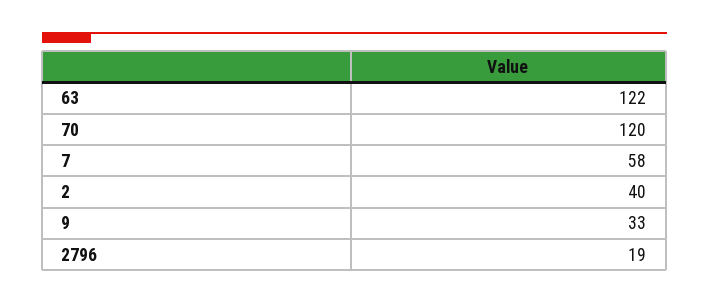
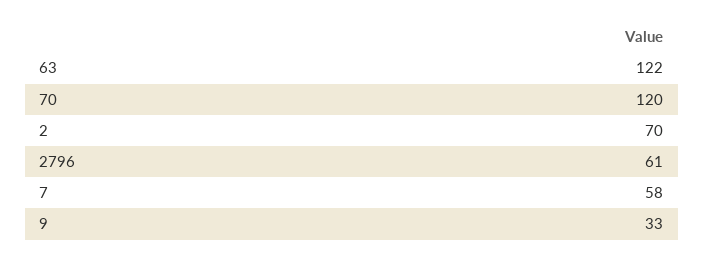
2: 40 -> 70
2796: 19 -> 61

